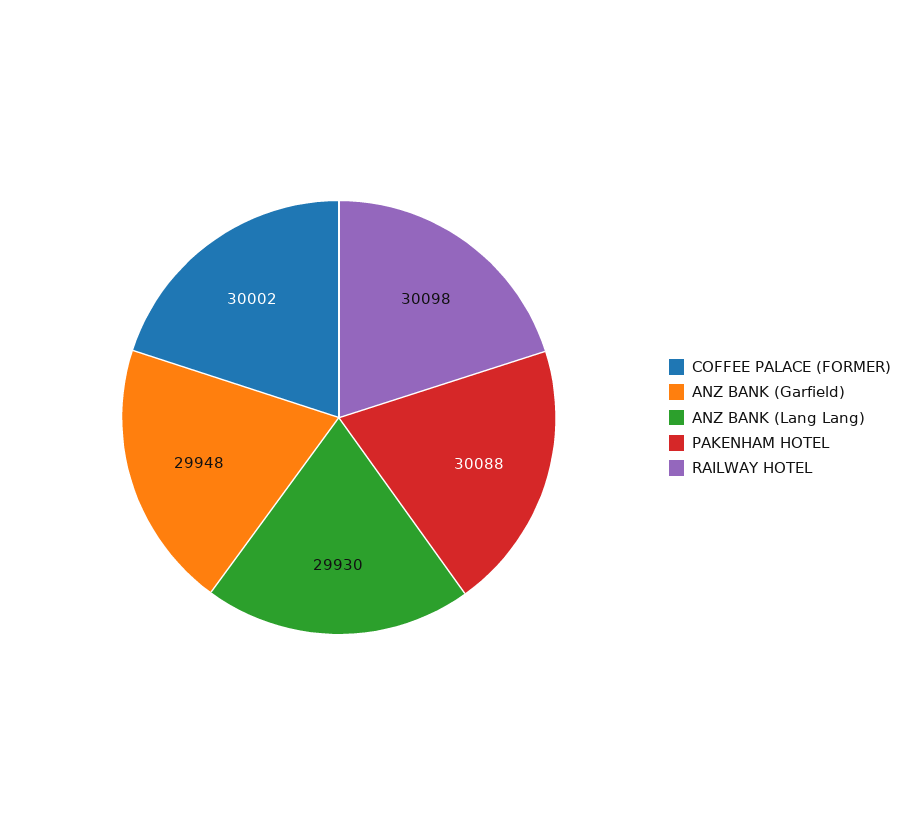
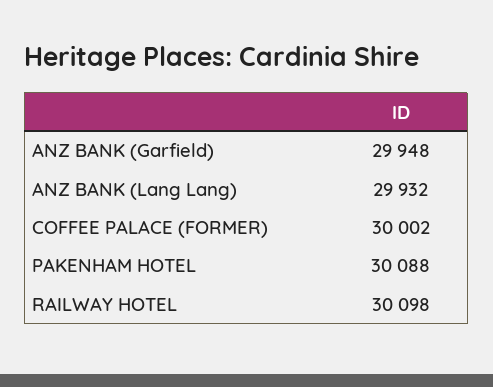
ANZ BANK (Lang Lang): 29930 -> 29932

